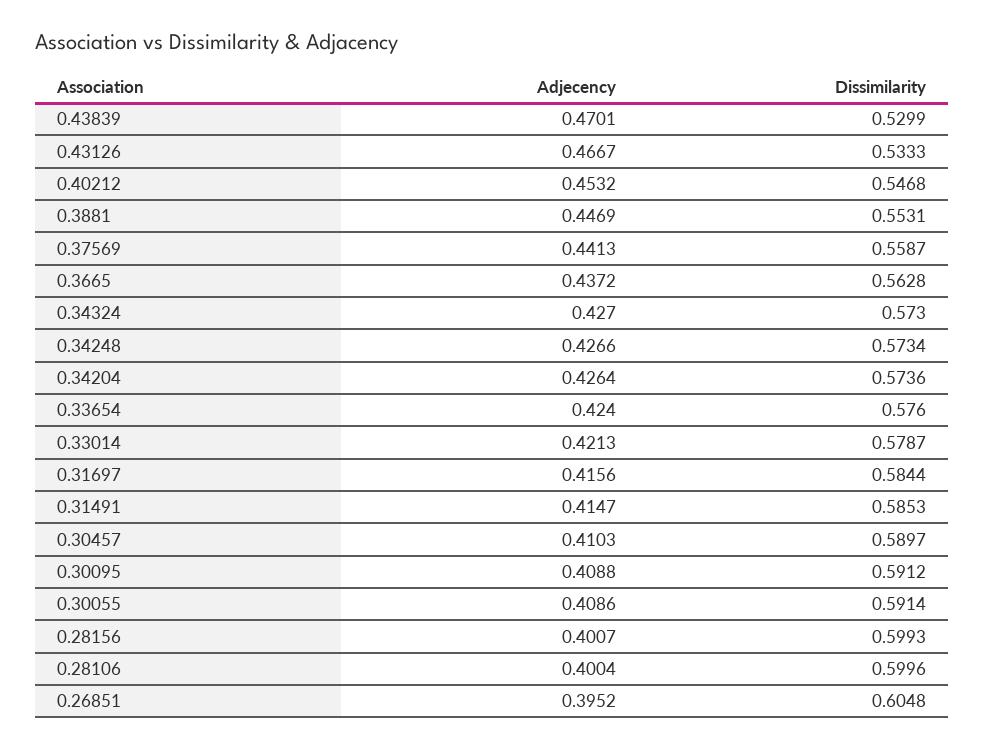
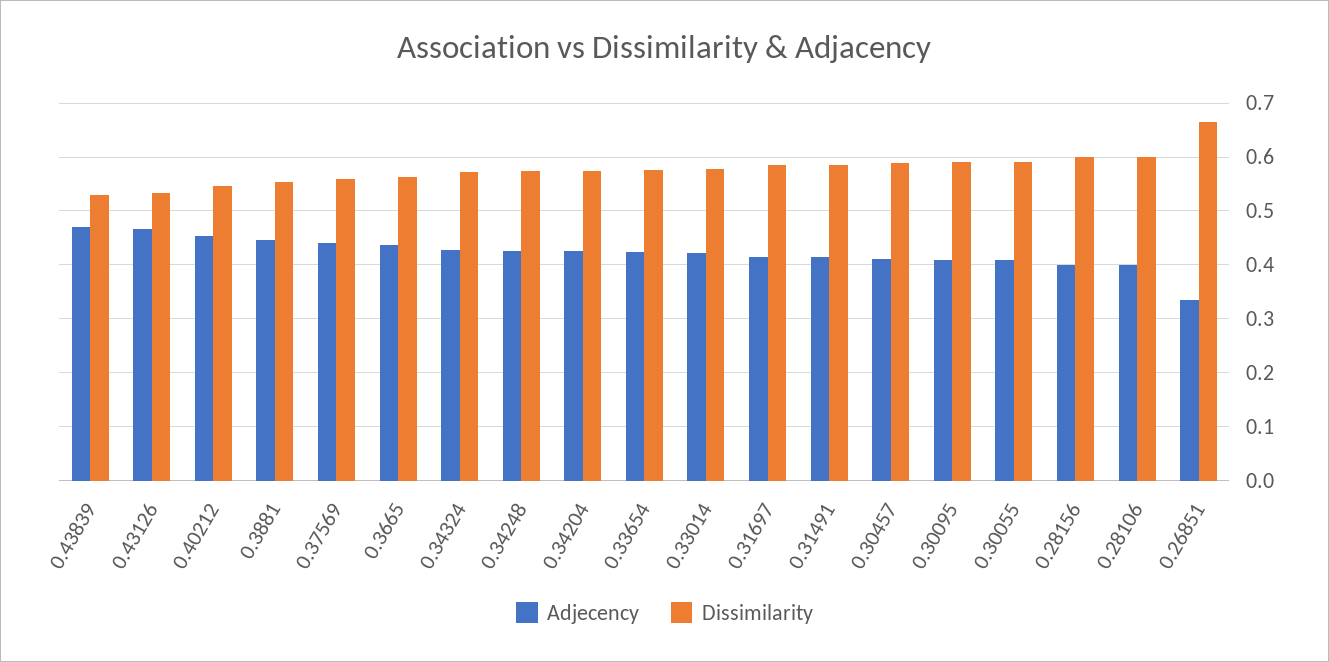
Adjecency, 0.26851: 0.3952 -> 0.34
Dissimilarity, 0.26851: 0.6048 -> 0.66

